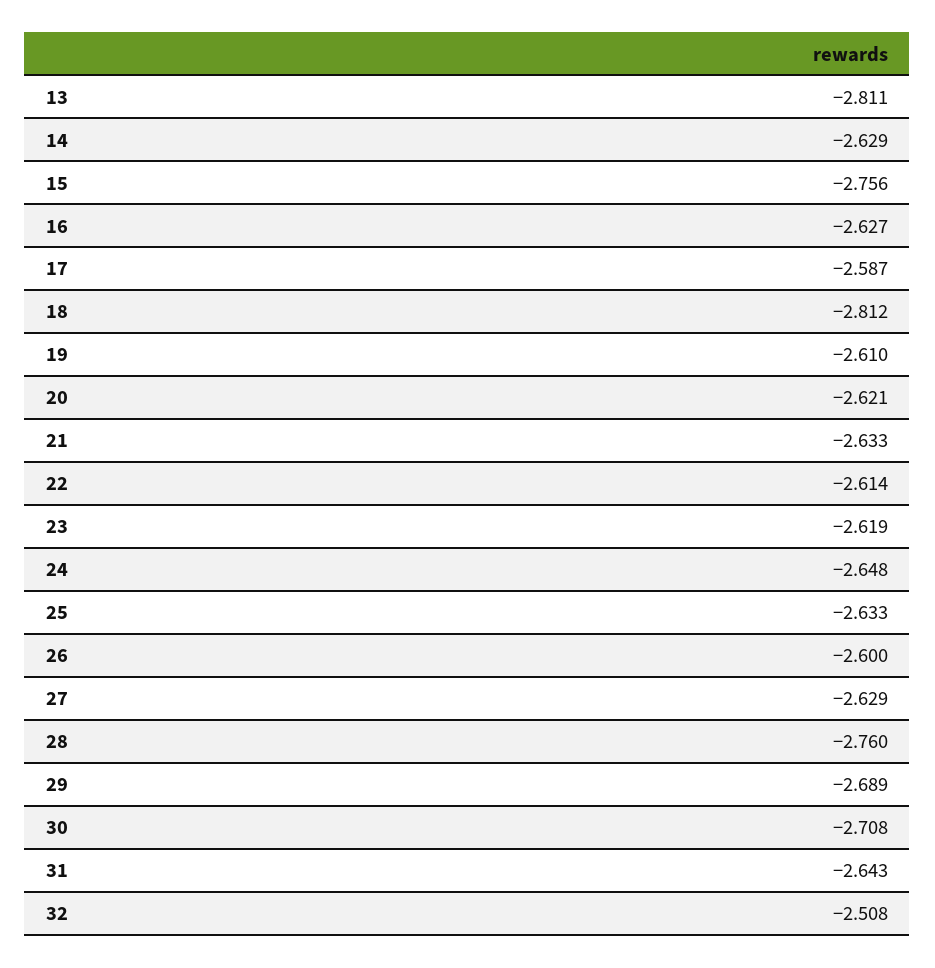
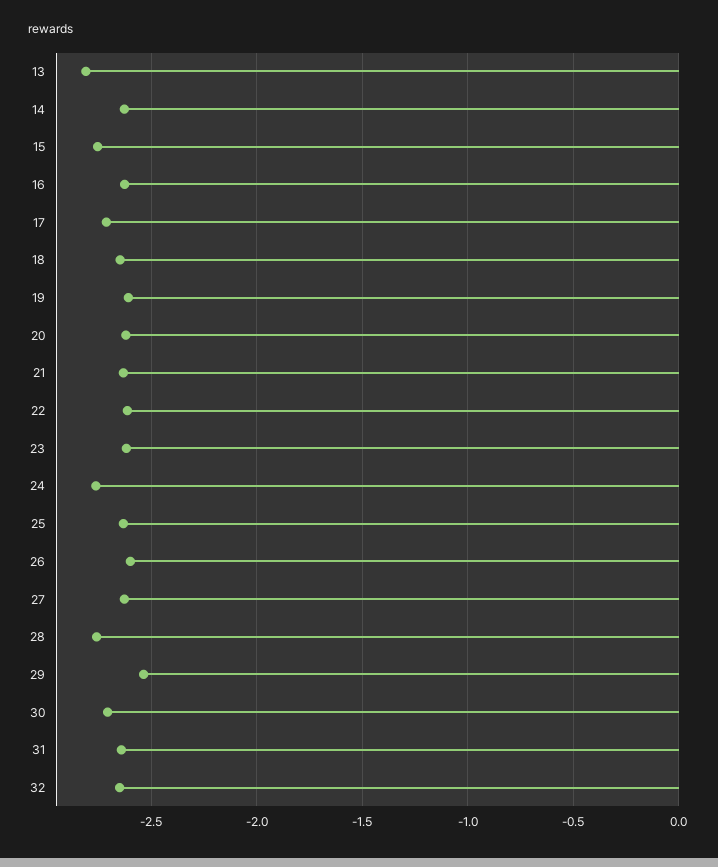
17: -2.587 -> -2.7
18: -2.812 -> -2.65
24: -2.648 -> -2.75
29: -2.689 -> -2.55
32: -2.508 -> -2.65

